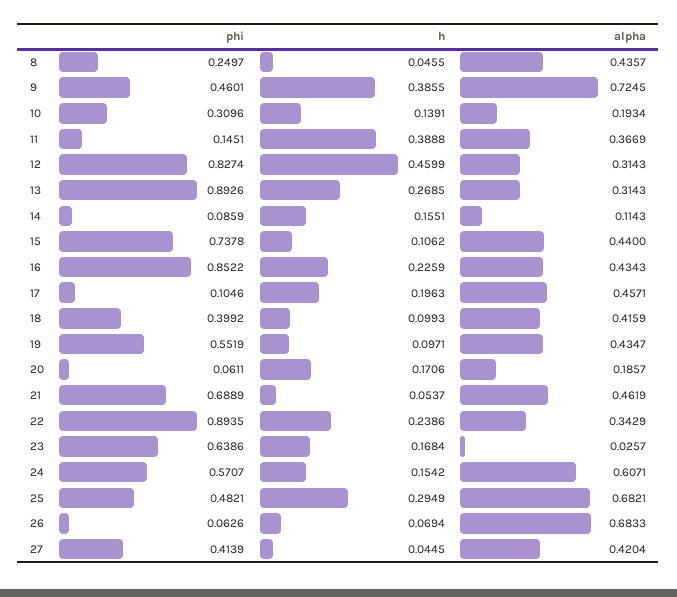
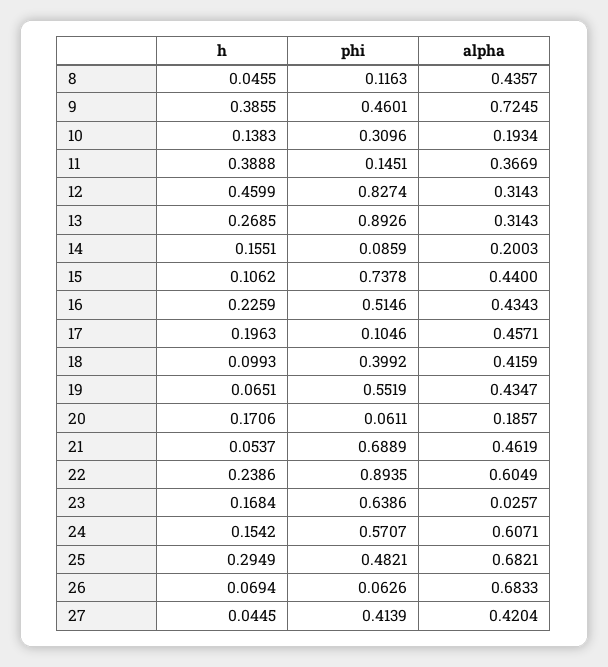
phi, 8: 0.2497 -> 0.1163
h, 10: 0.1391 -> 0.1383
alpha, 14: 0.1143 -> 0.2003
phi, 16: 0.8522 -> 0.5146
h, 19: 0.0971 -> 0.0651
alpha, 22: 0.3429 -> 0.6049

